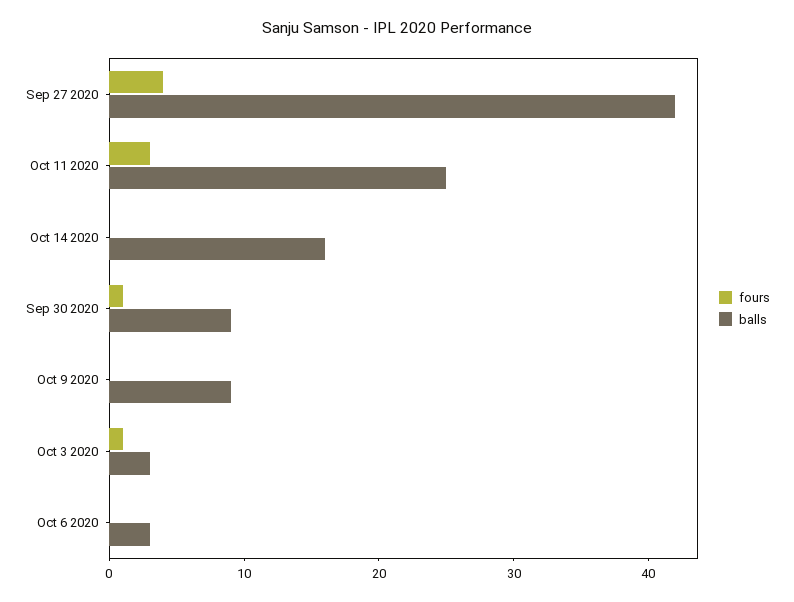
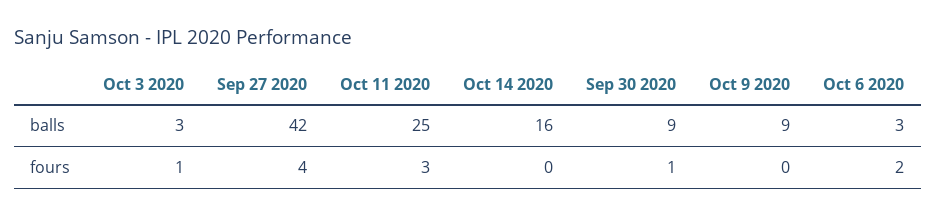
fours, Oct 6 2020: 0 -> 2

